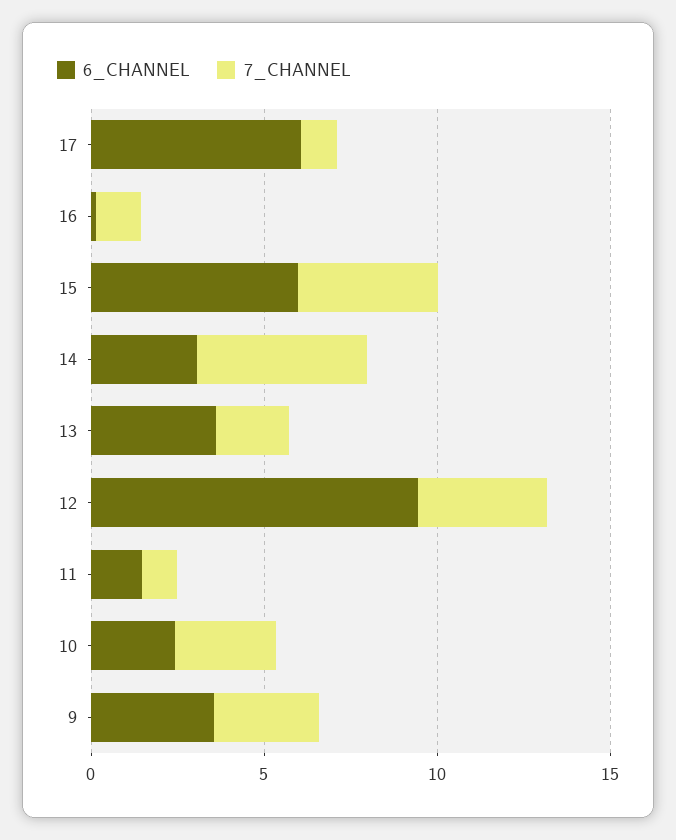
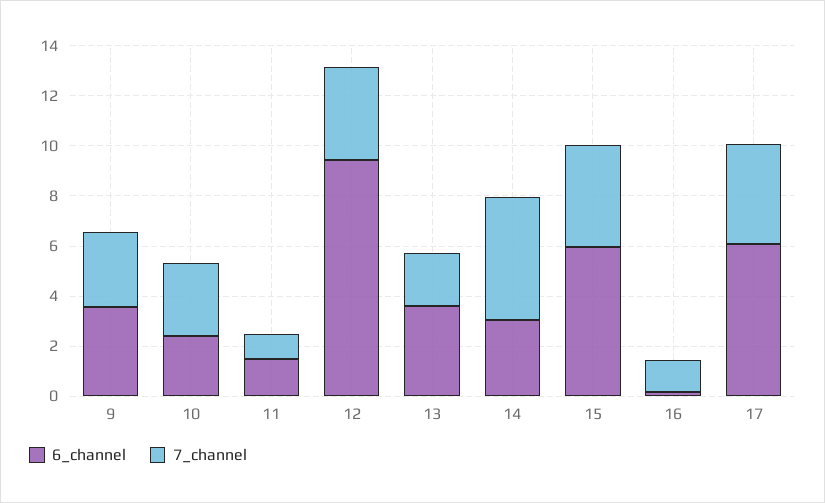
7_CHANNEL, 17: 1 -> 4

